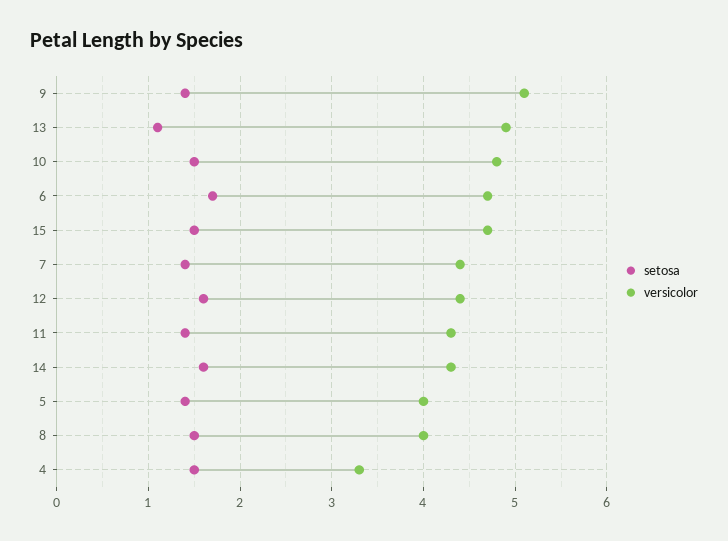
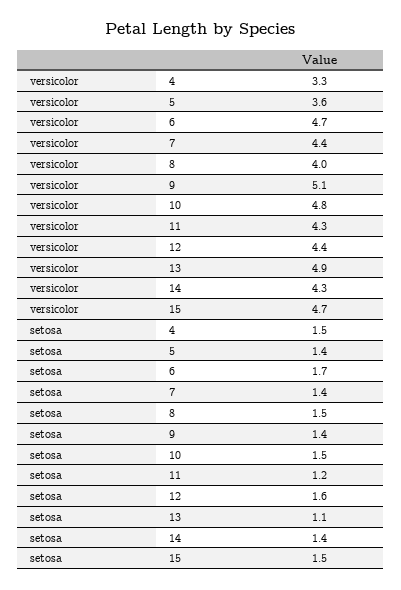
setosa, 11: 1.4 -> 1.2
setosa, 14: 1.6 -> 1.4
versicolor, 5: 4 -> 3.6

